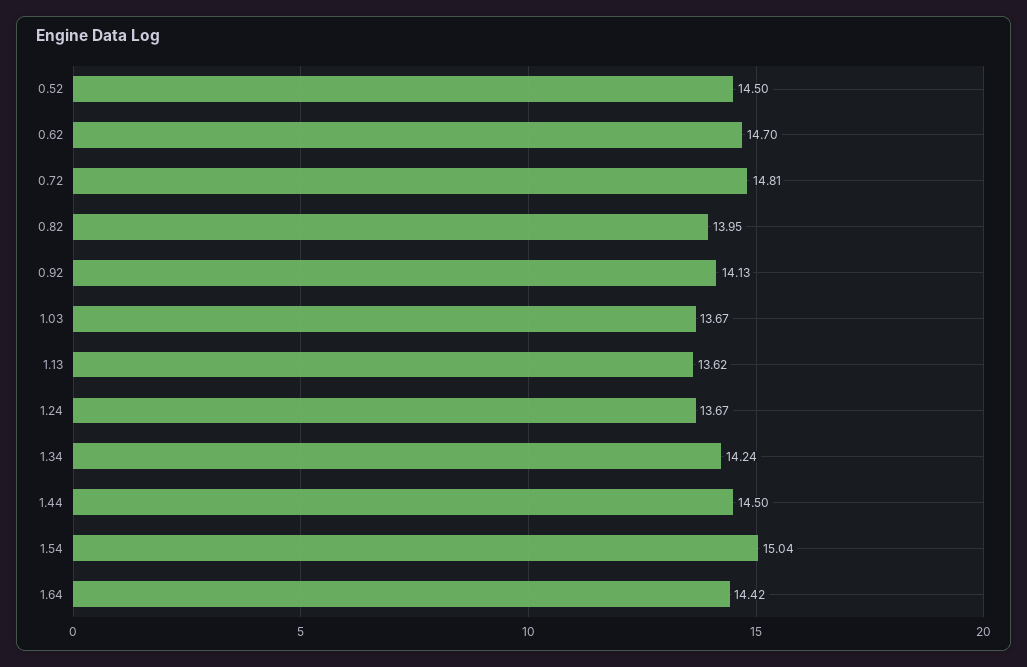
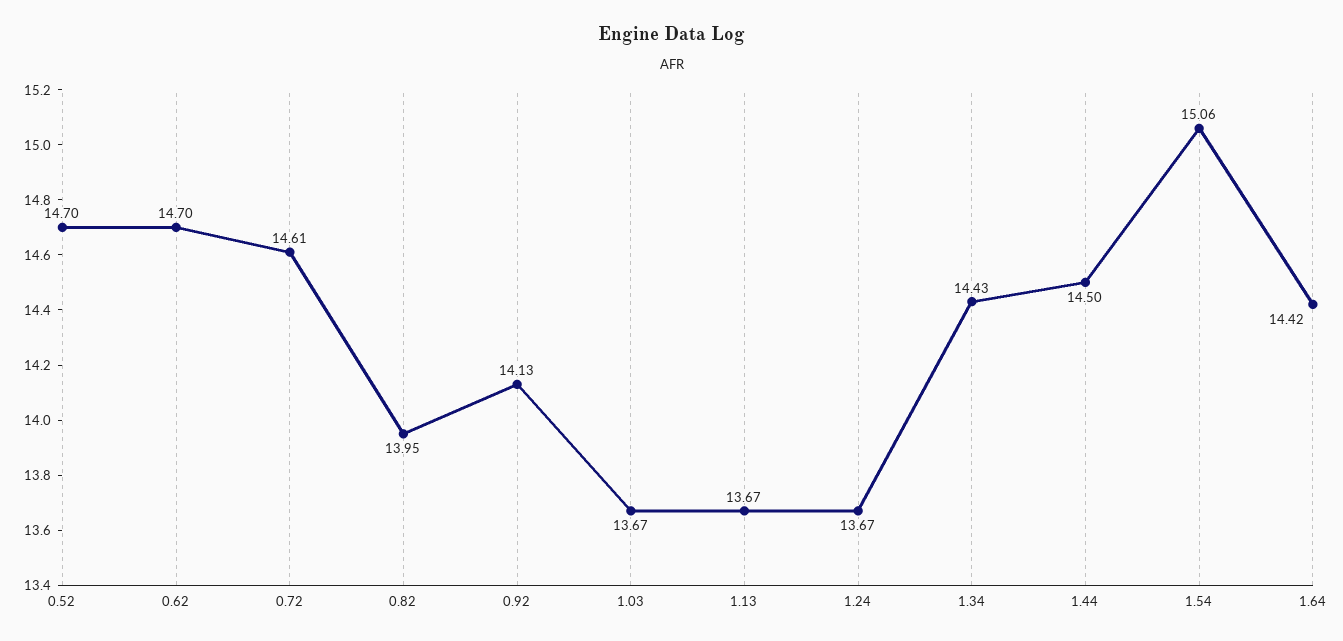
0.52: 14.5 -> 14.7
0.72: 14.81 -> 14.61
1.13: 13.62 -> 13.67
1.34: 14.24 -> 14.43
1.54: 15.04 -> 15.06

